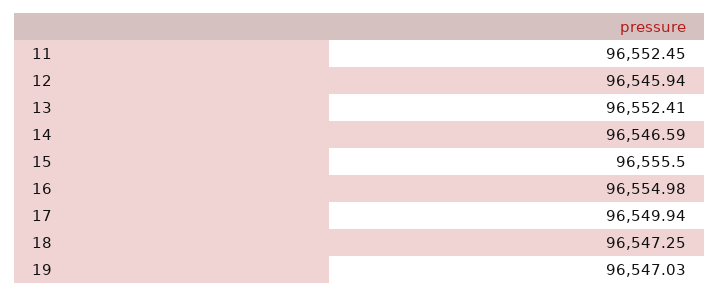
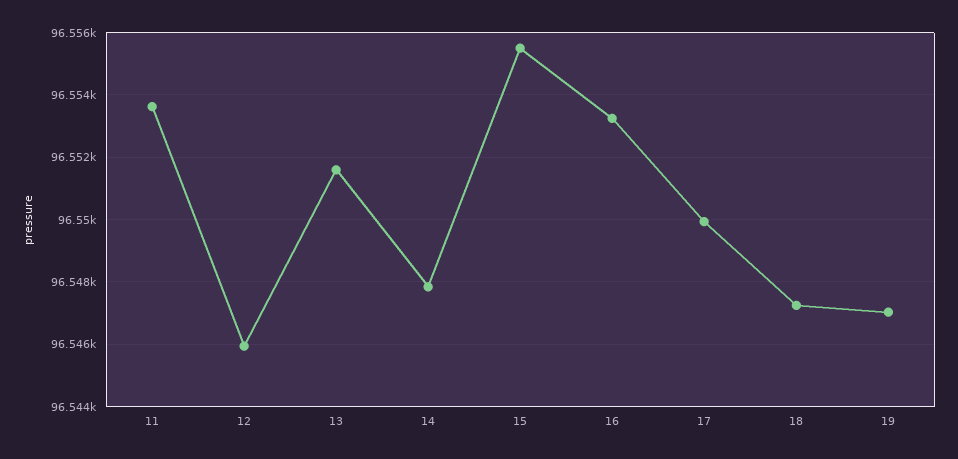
11: 96552.45 -> 96553.6
13: 96552.41 -> 96551.6
14: 96546.59 -> 96547.8
16: 96554.98 -> 96553.2

